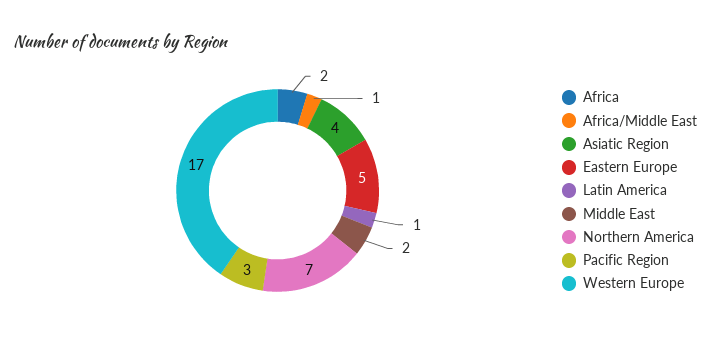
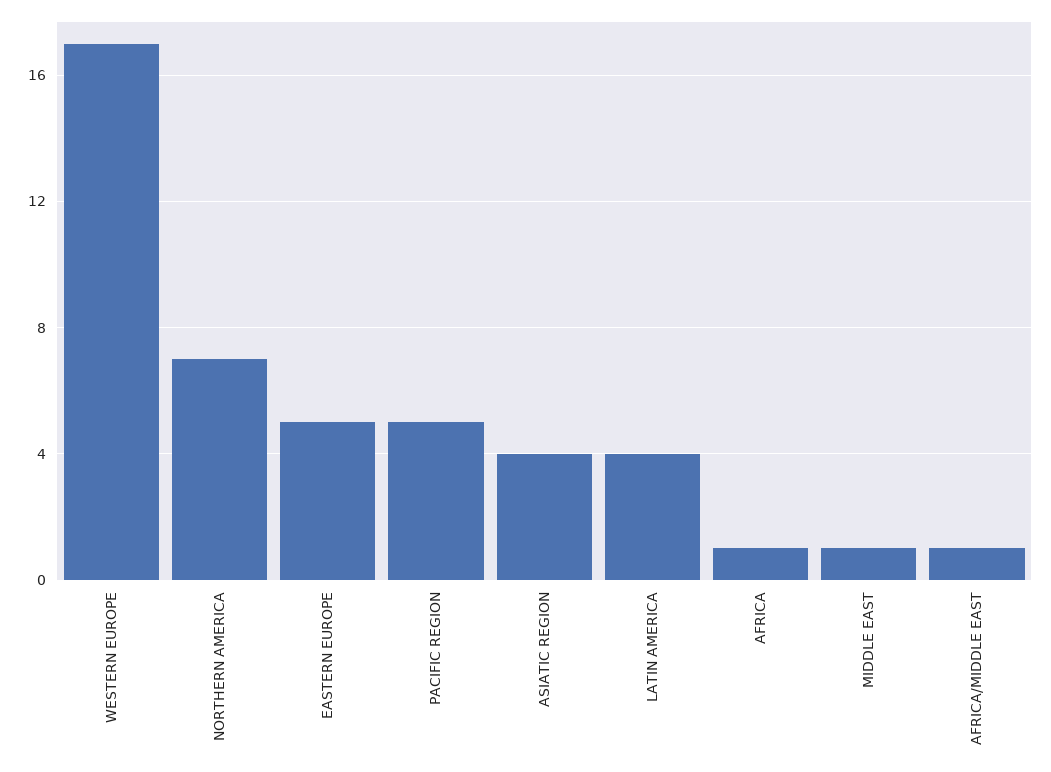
Africa: 2 -> 1
Latin America: 1 -> 4
Middle East: 2 -> 1
Pacific Region: 3 -> 5

